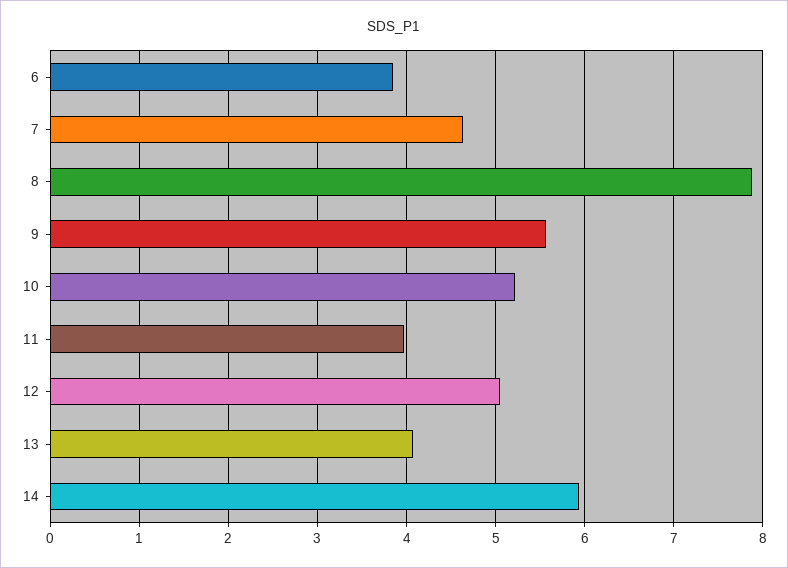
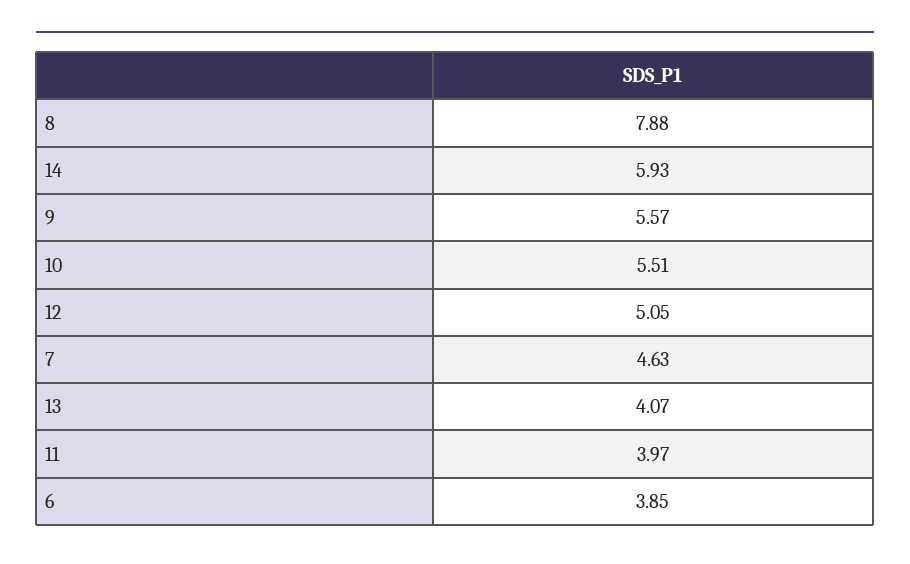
10: 5.2 -> 5.51

